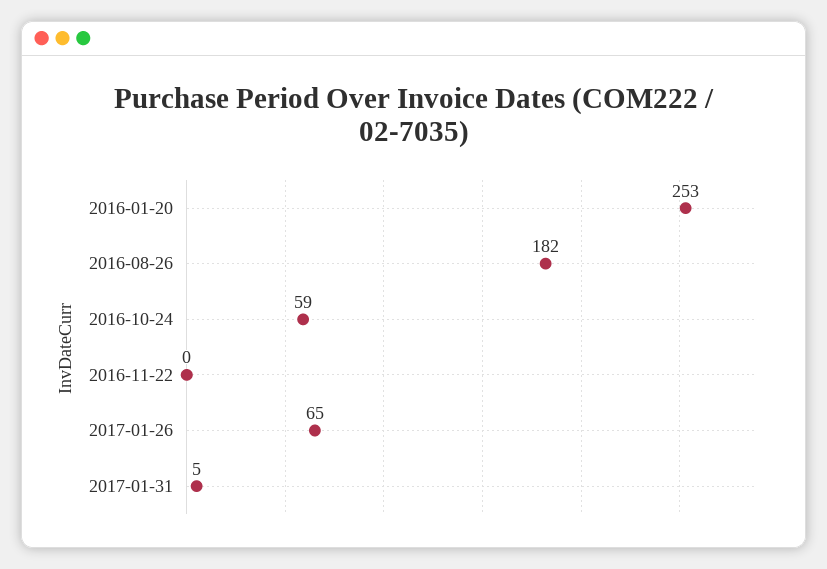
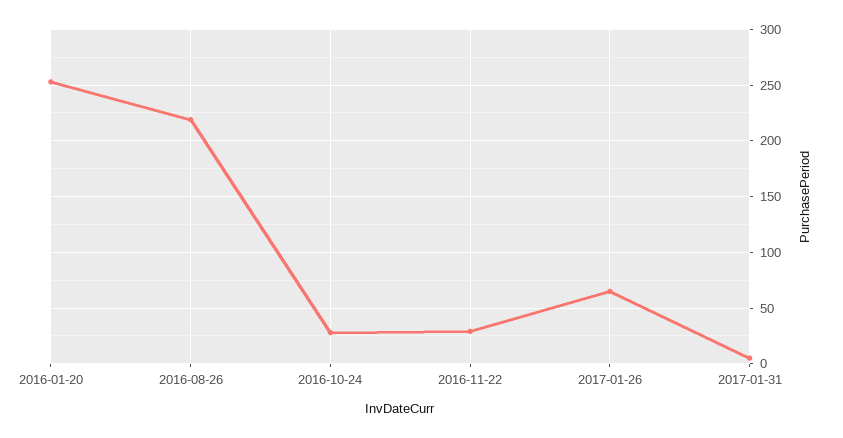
2016-08-26: 182 -> 220
2016-10-24: 59 -> 30
2016-11-22: 0 -> 30

